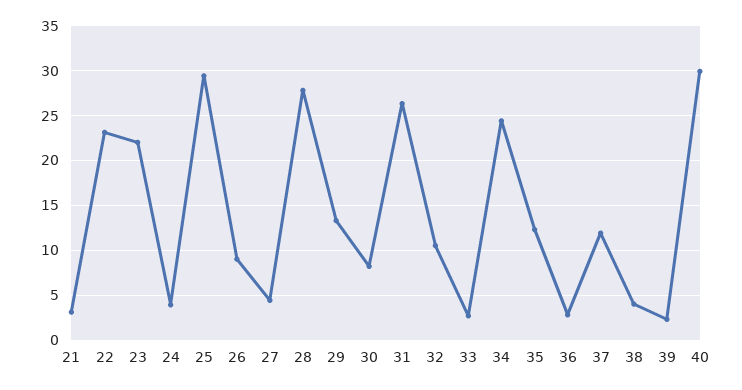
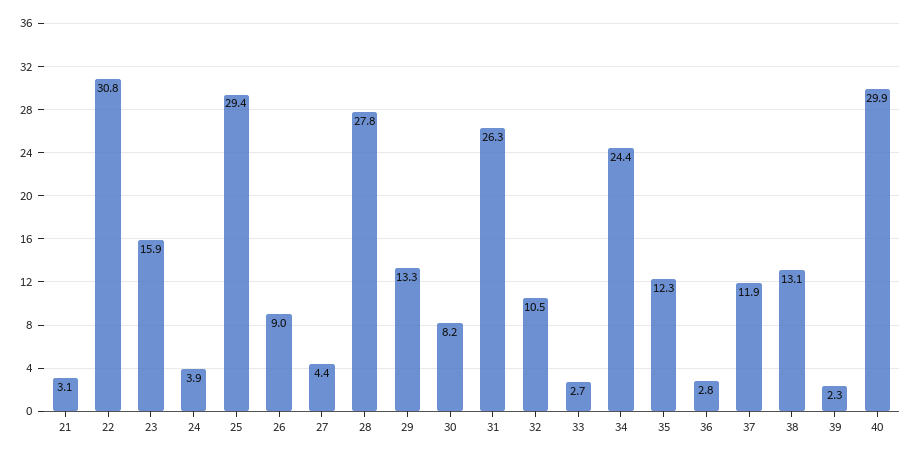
22: 23 -> 30.8
23: 22 -> 15.9
38: 4 -> 13.1

